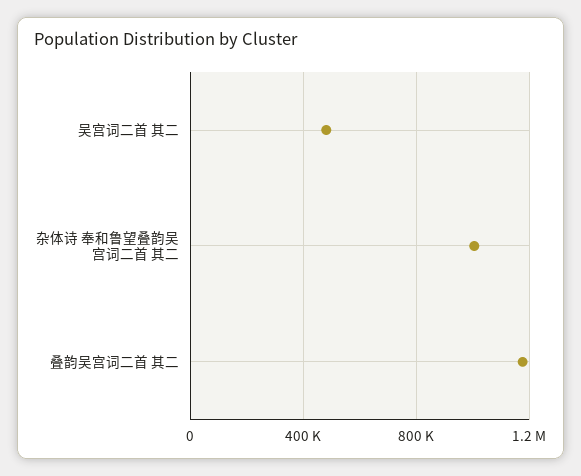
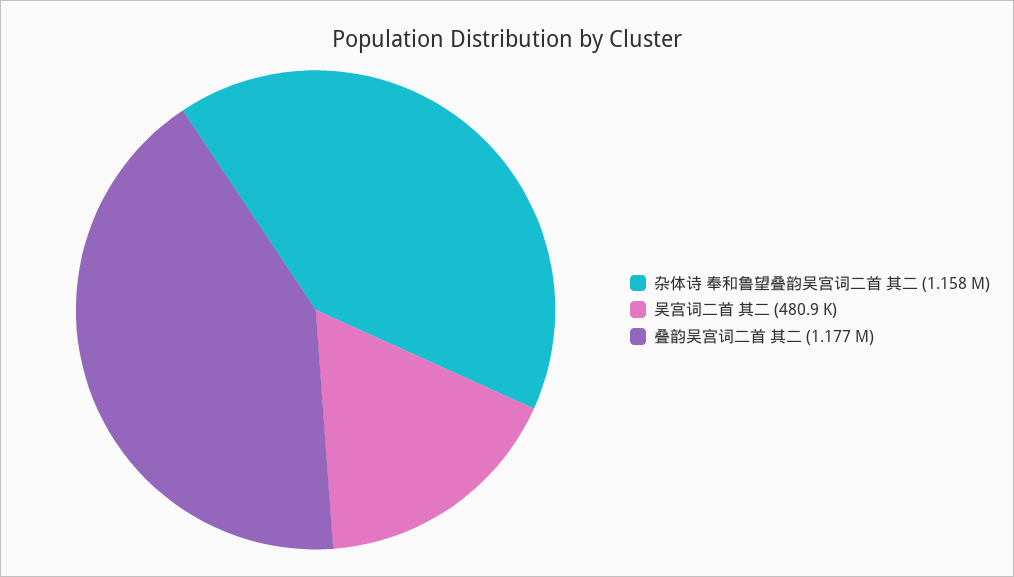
杂体诗 奉和鲁望叠韵吴宫词二首 其二: 1000000 -> 1158000

